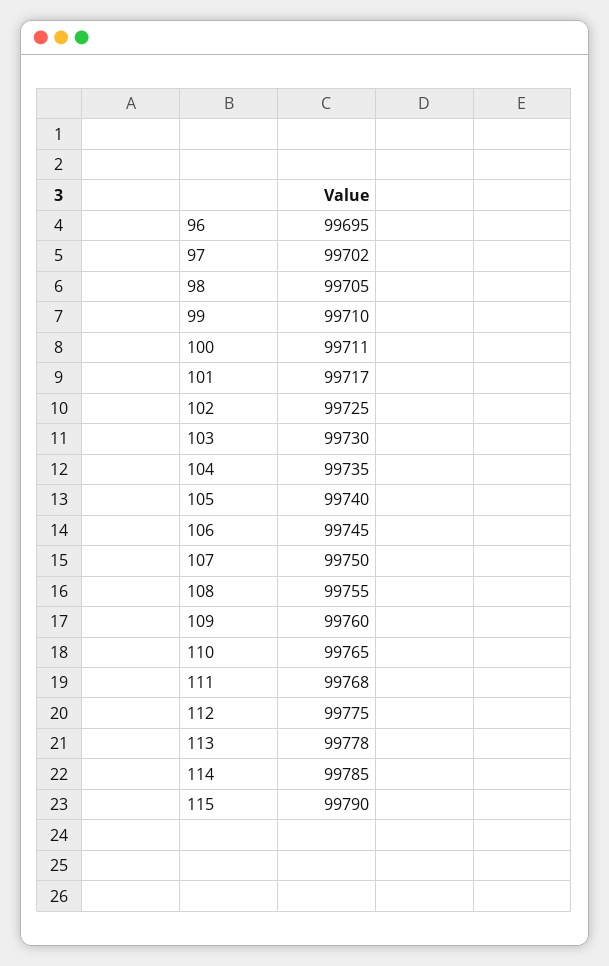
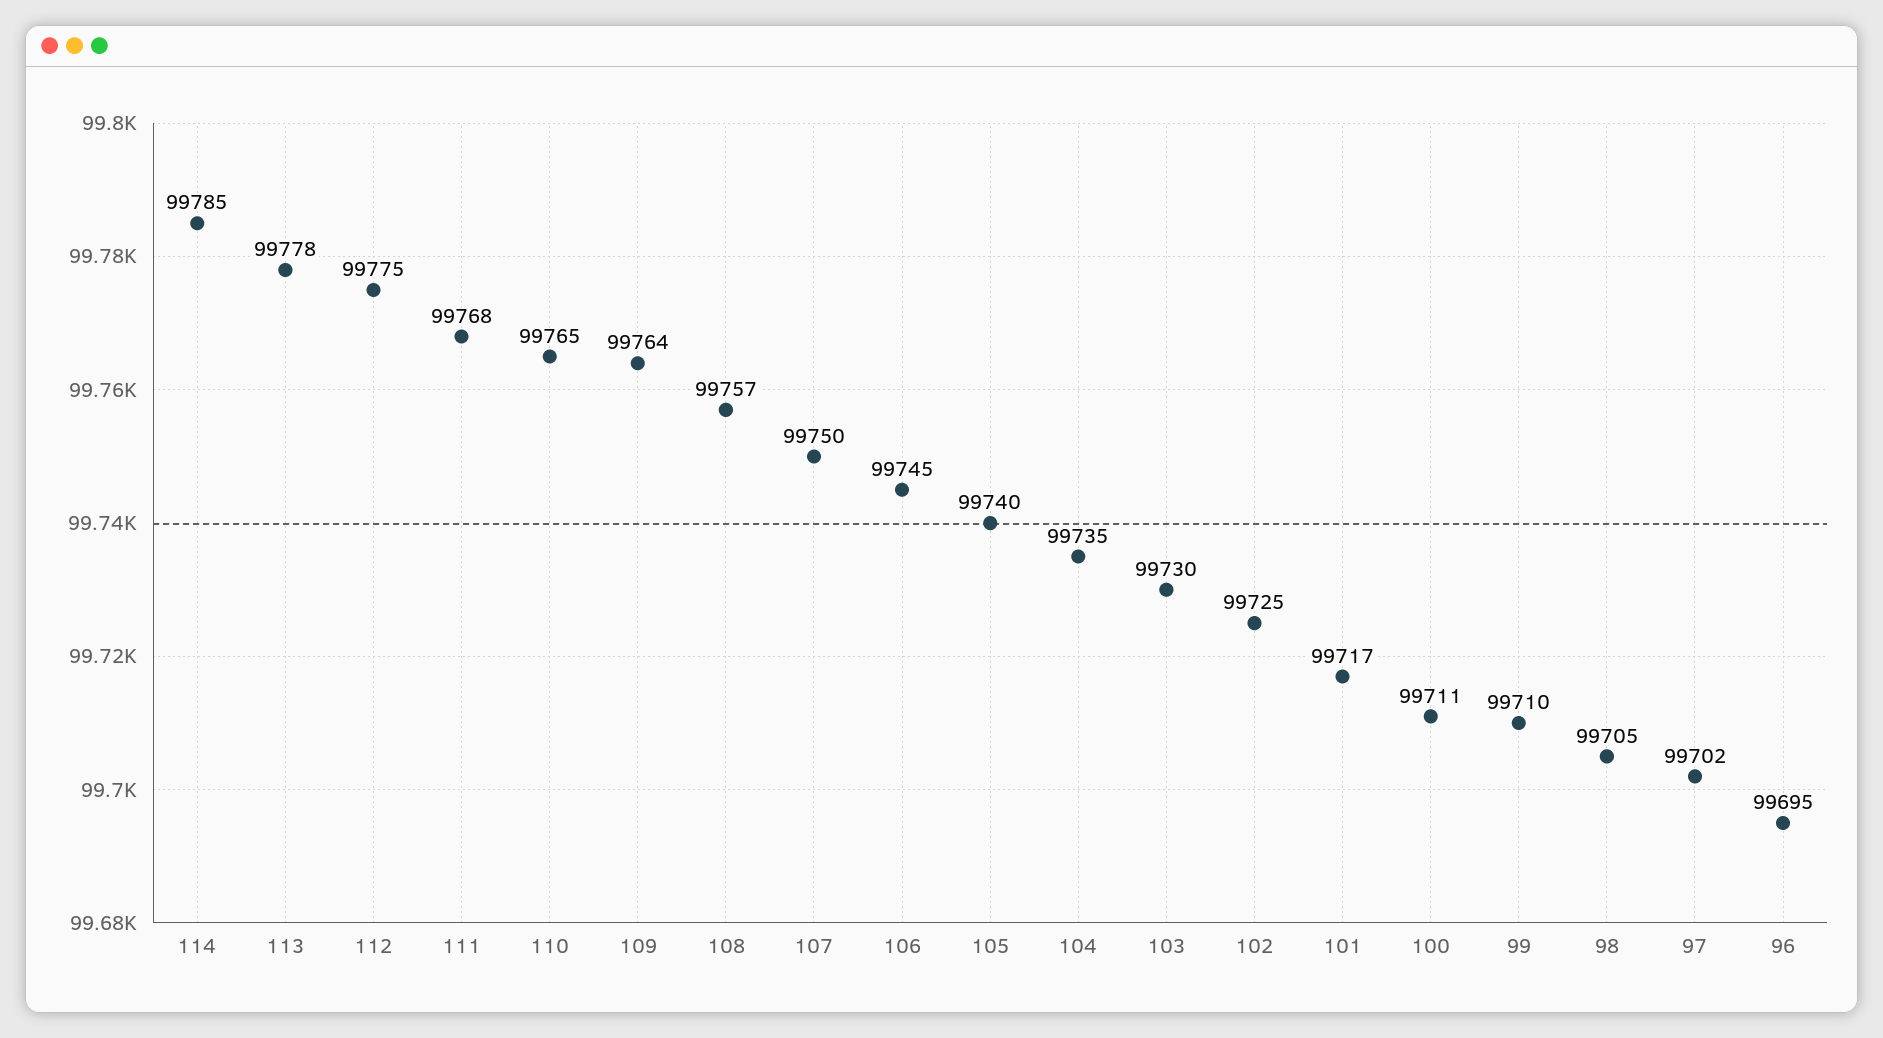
108: 99755 -> 99757
109: 99760 -> 99764
115: 99790 -> none

